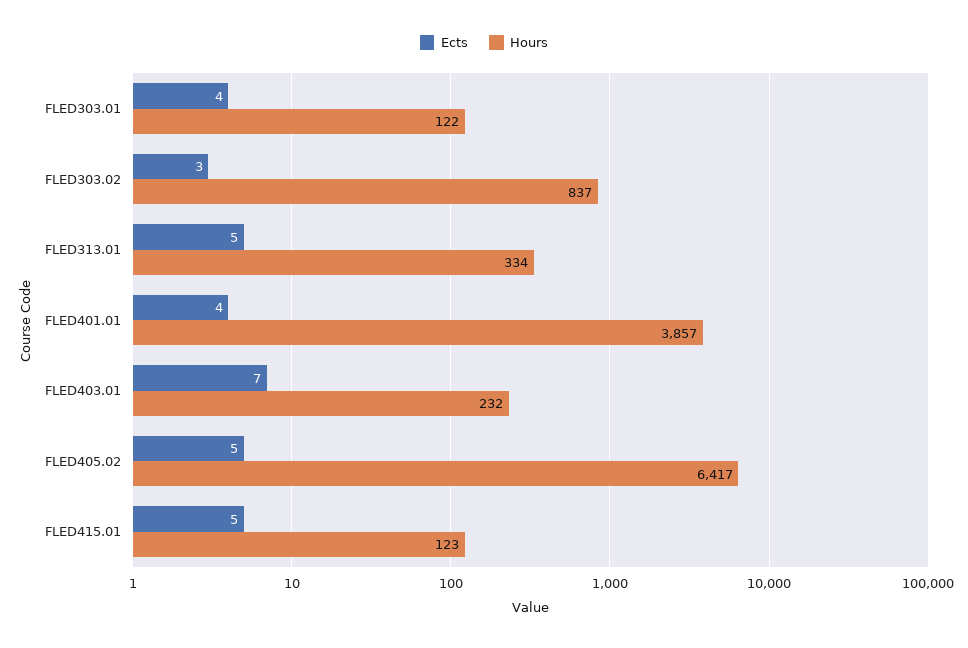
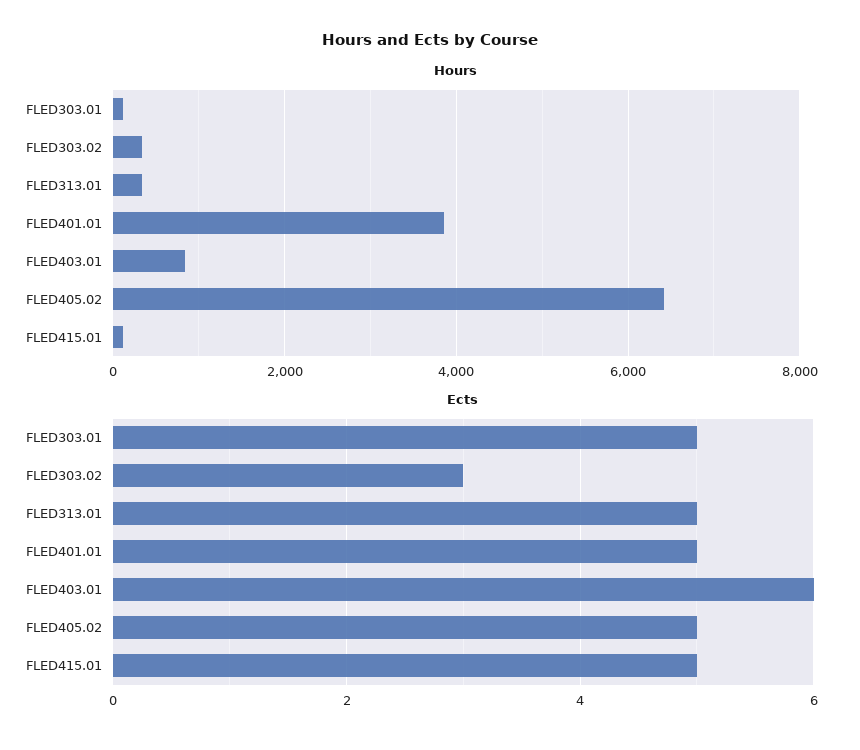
Ects, FLED303.01: 4 -> 5
Hours, FLED303.02: 837 -> 400
Ects, FLED401.01: 4 -> 5
Ects, FLED403.01: 7 -> 6
Hours, FLED403.01: 232 -> 800

